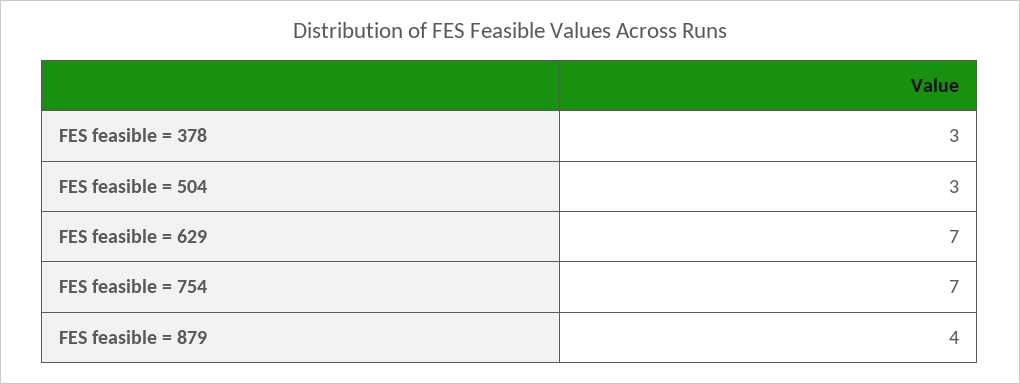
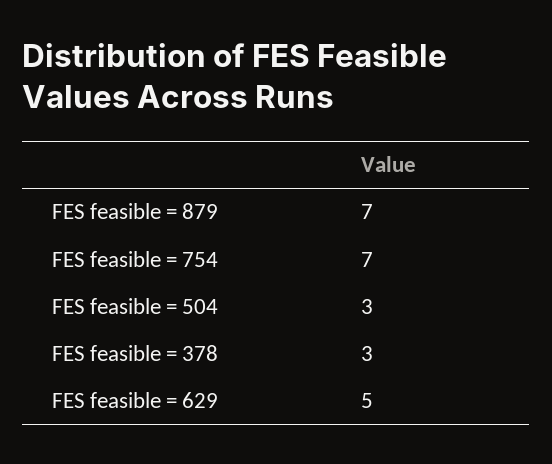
FES feasible = 629: 7 -> 5
FES feasible = 879: 4 -> 7

